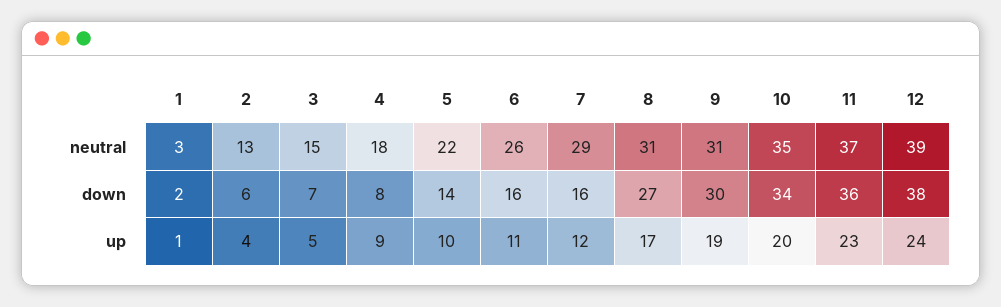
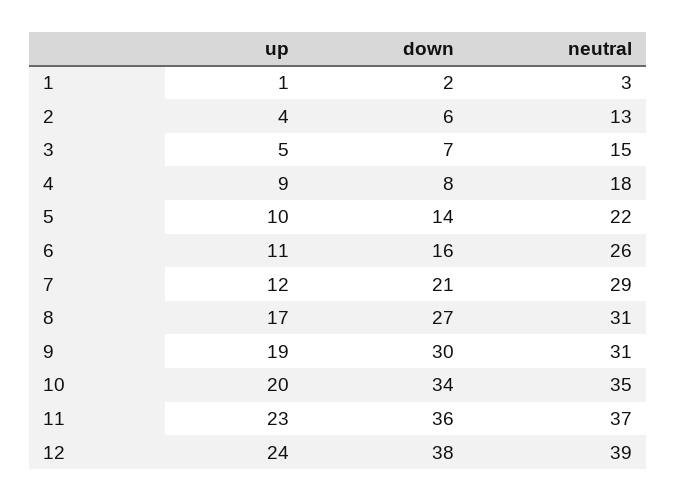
7, down: 16 -> 21

